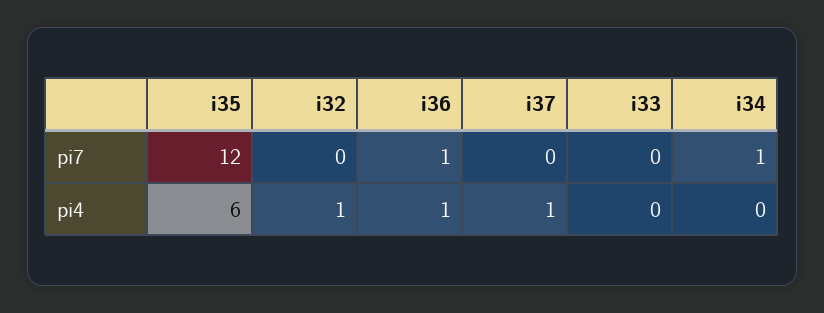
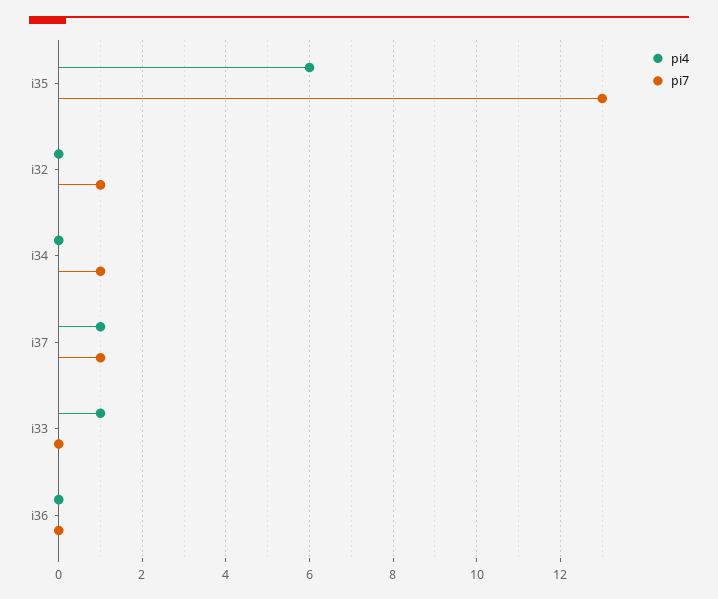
pi7, i35: 12 -> 13
pi7, i32: 0 -> 1
pi7, i36: 1 -> 0
pi7, i37: 0 -> 1
pi4, i32: 1 -> 0
pi4, i36: 1 -> 0
pi4, i33: 0 -> 1

